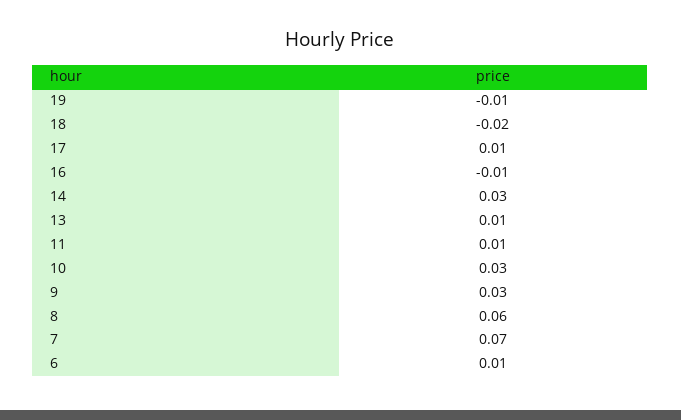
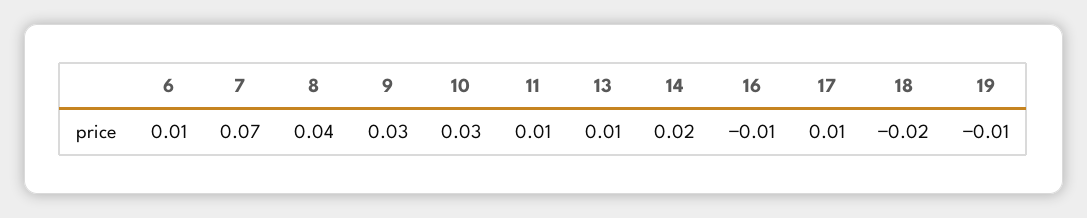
14: 0.03 -> 0.02
8: 0.06 -> 0.04

